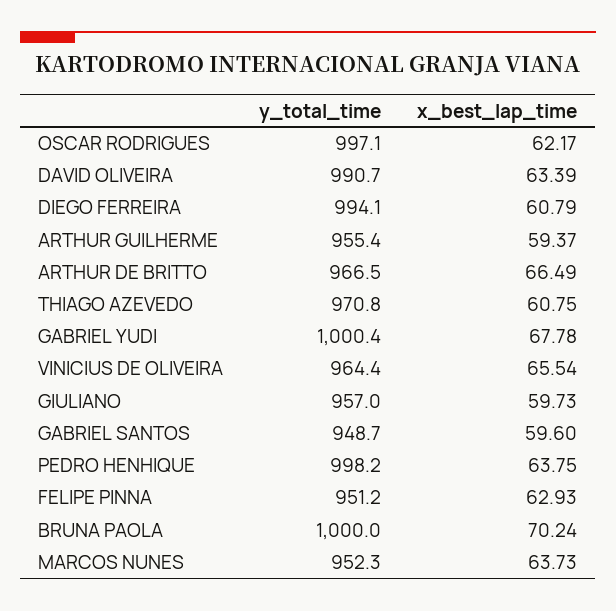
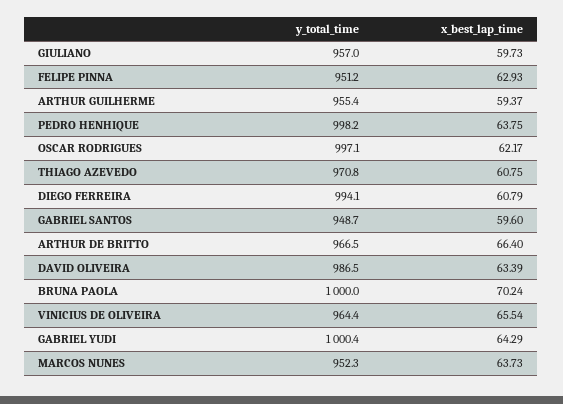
y_total_time, DAVID OLIVEIRA: 990.7 -> 986.5
x_best_lap_time, ARTHUR DE BRITTO: 66.49 -> 66.4
x_best_lap_time, GABRIEL YUDI: 67.78 -> 64.29

